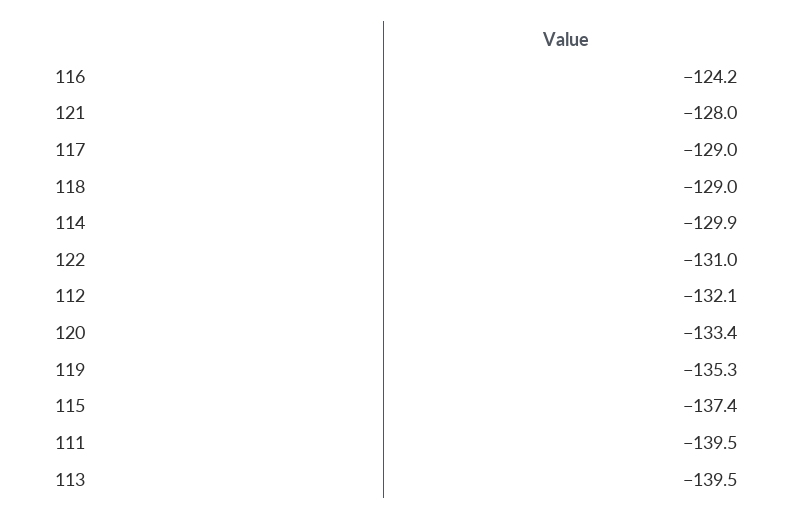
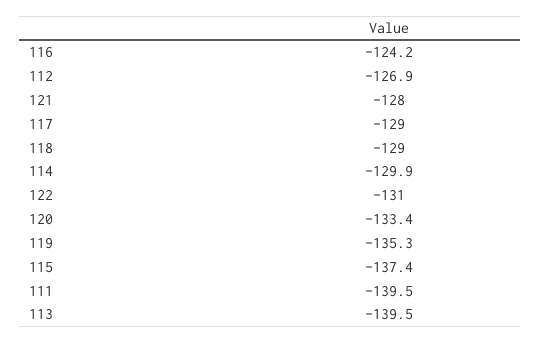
112: -132.1 -> -126.9

